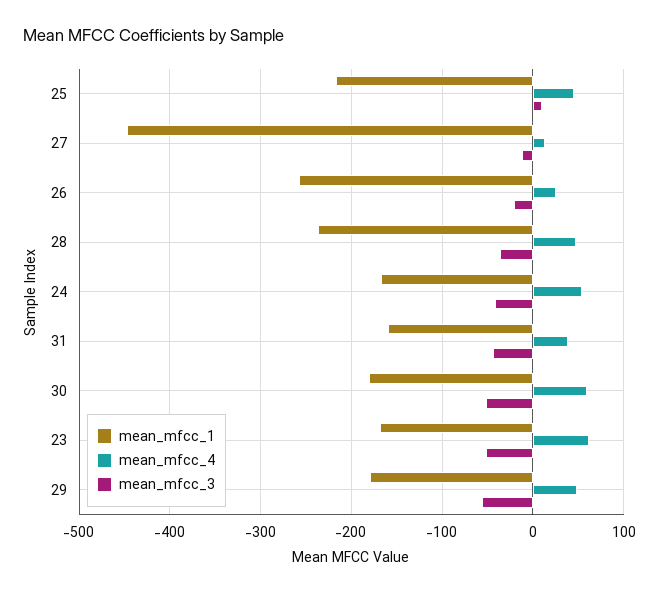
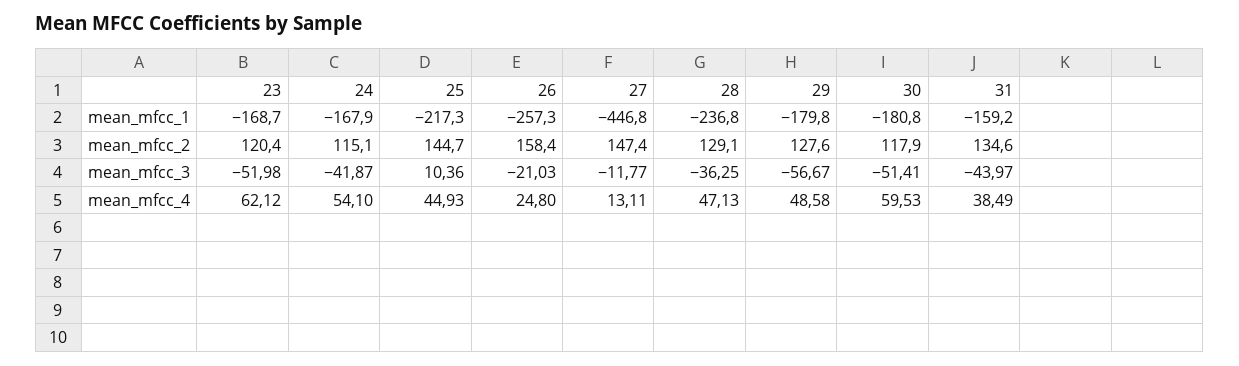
mean_mfcc_2, 23: none -> 120.4
mean_mfcc_2, 24: none -> 115.1
mean_mfcc_2, 25: none -> 144.7
mean_mfcc_2, 26: none -> 158.4
mean_mfcc_2, 27: none -> 147.4
mean_mfcc_2, 28: none -> 129.1
mean_mfcc_2, 29: none -> 127.6
mean_mfcc_2, 30: none -> 117.9
mean_mfcc_2, 31: none -> 134.6

